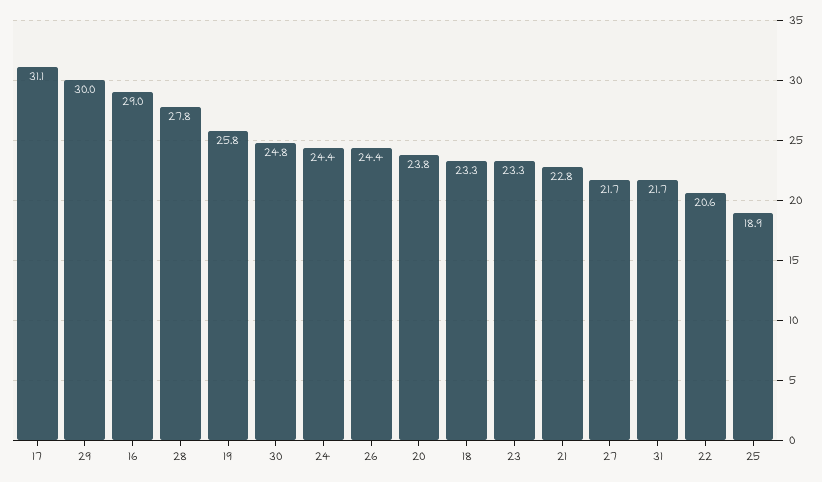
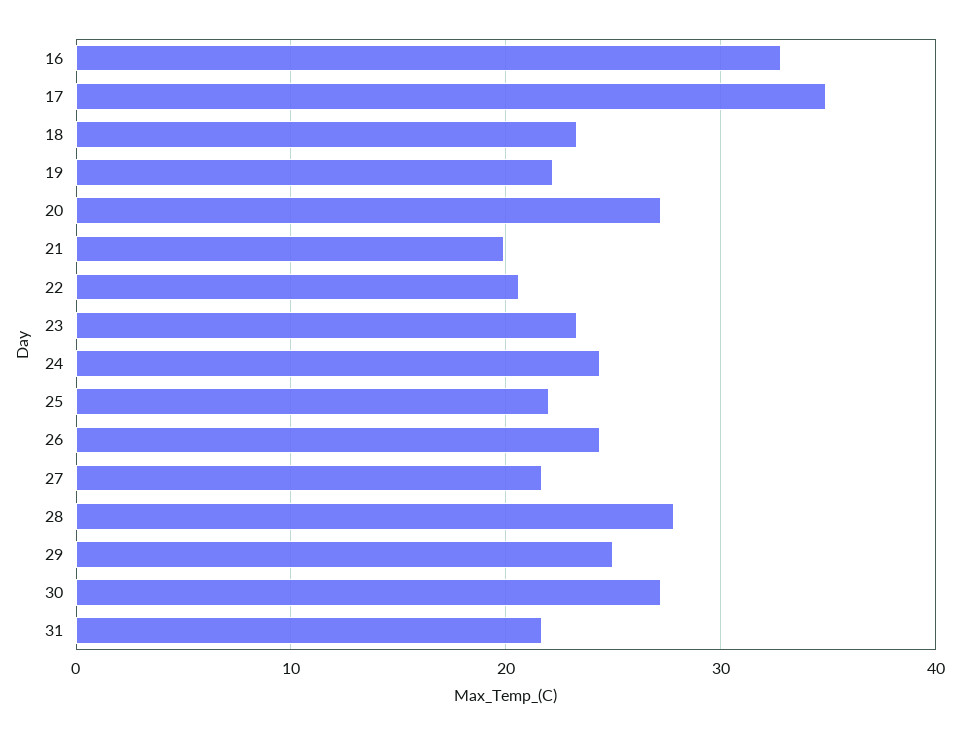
17: 31.1 -> 35
29: 30 -> 25
16: 29 -> 33
19: 25.8 -> 22
30: 24.8 -> 27
20: 23.8 -> 27
21: 22.8 -> 20
25: 18.9 -> 22

